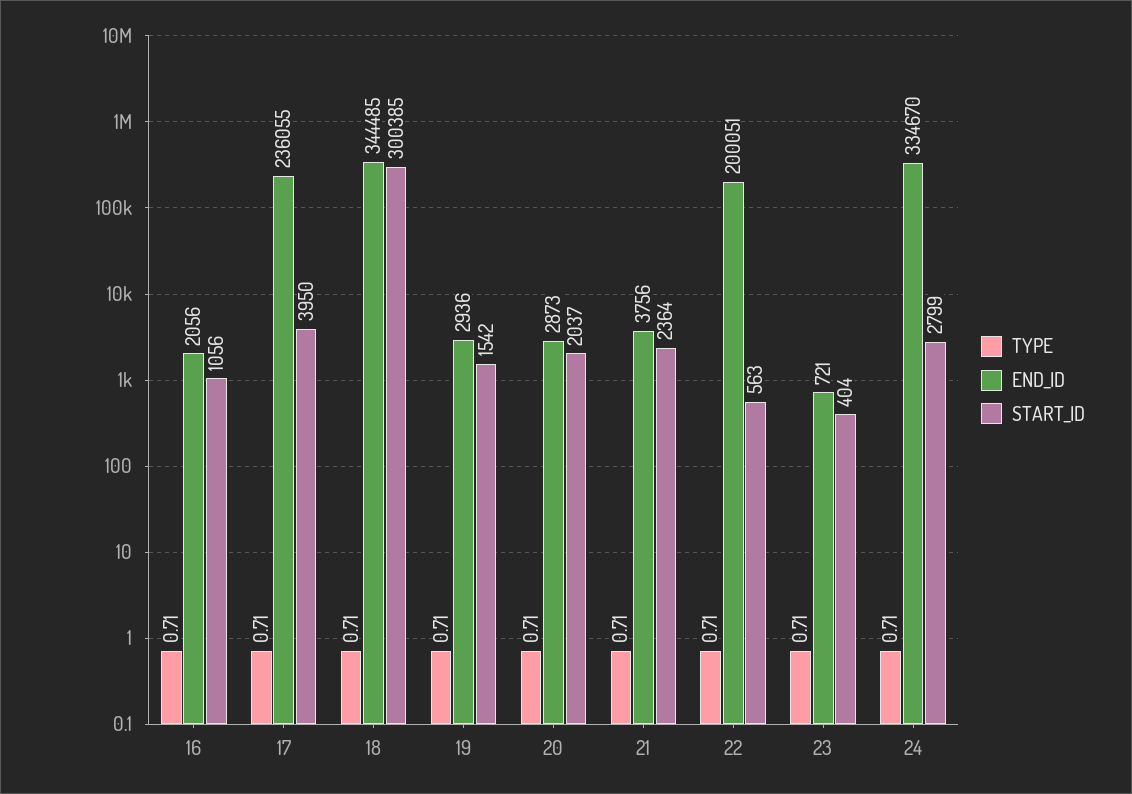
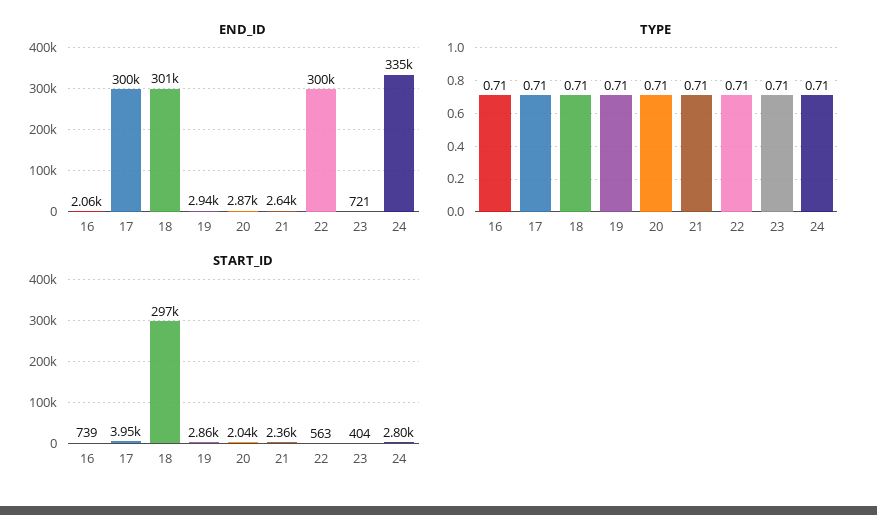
START_ID, 16: 1056 -> 739
END_ID, 17: 236055 -> 300000
END_ID, 18: 344485 -> 301000
START_ID, 18: 300385 -> 297000
START_ID, 19: 1542 -> 2860
END_ID, 21: 3756 -> 2640
END_ID, 22: 200051 -> 300000

